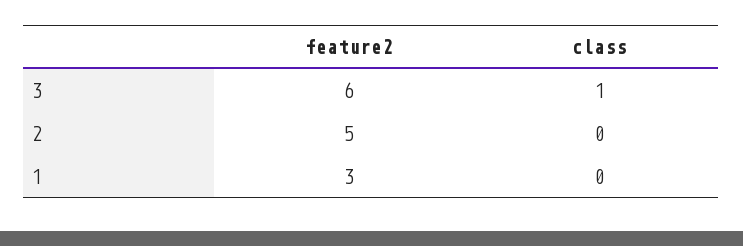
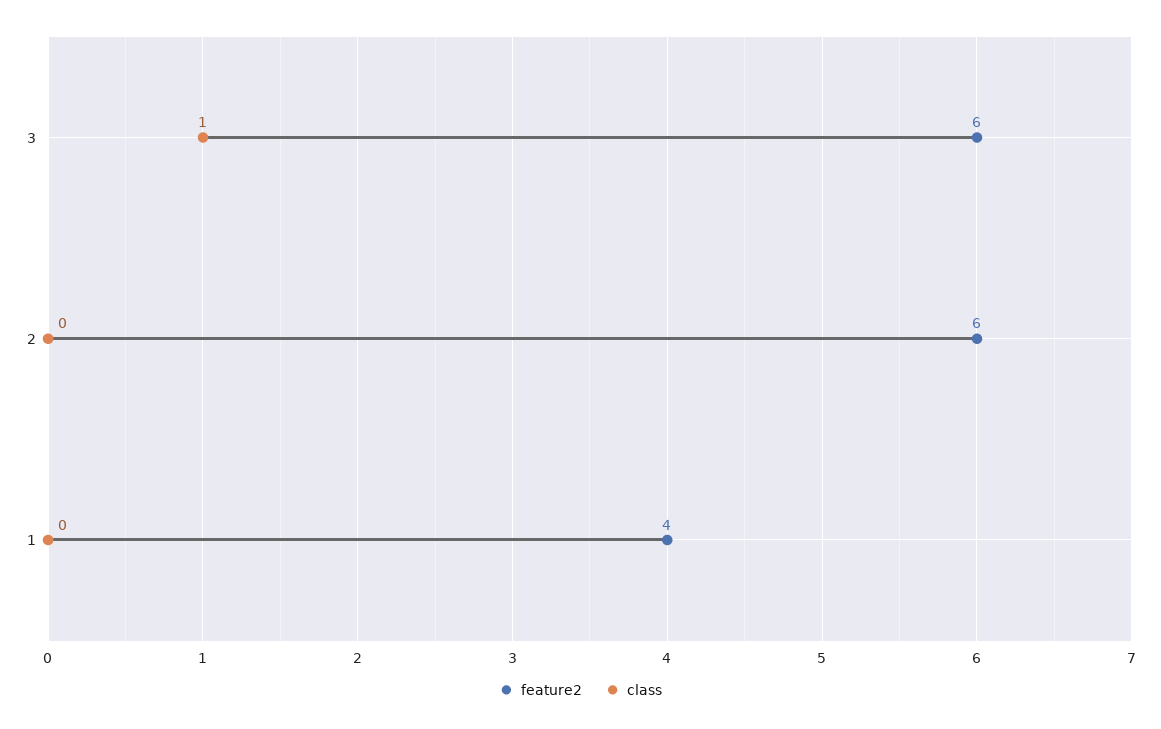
feature2, 2: 5 -> 6
feature2, 1: 3 -> 4

